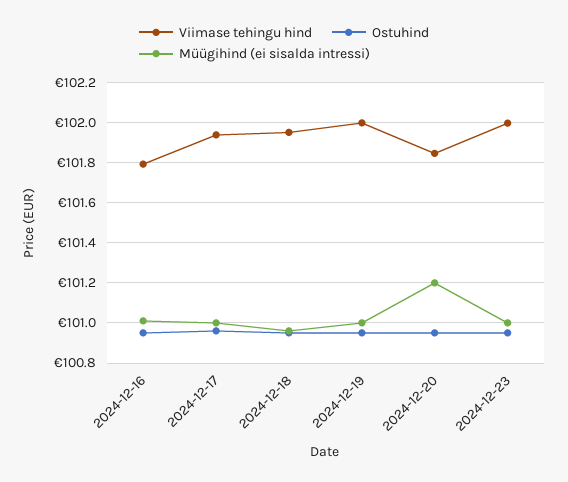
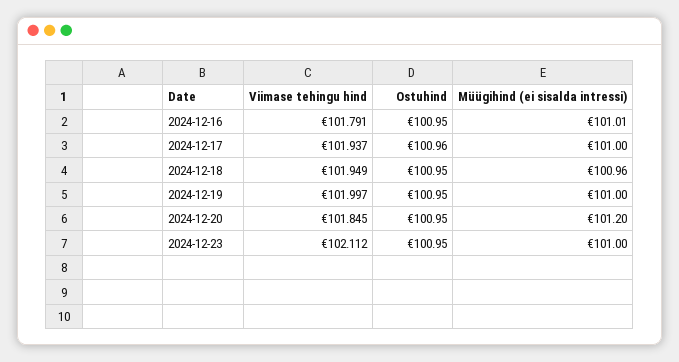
Viimase tehingu hind, 2024-12-23: 102 -> 102.112

